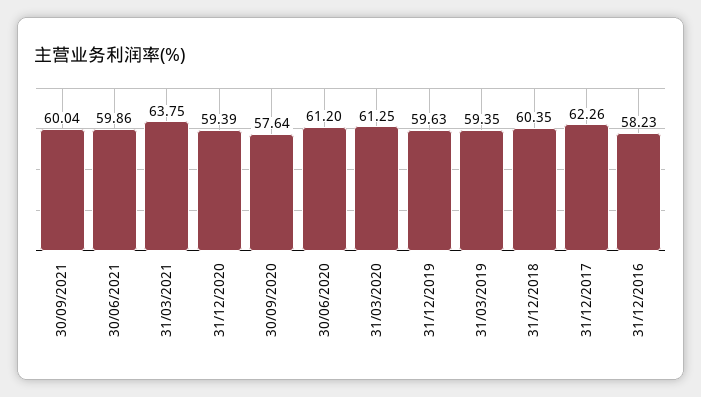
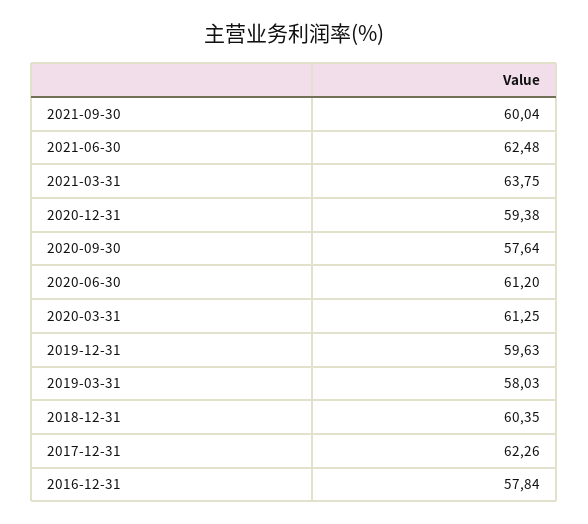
30/06/2021: 59.86 -> 62.48
31/12/2020: 59.39 -> 59.38
31/03/2019: 59.35 -> 58.03
31/12/2016: 58.23 -> 57.84

